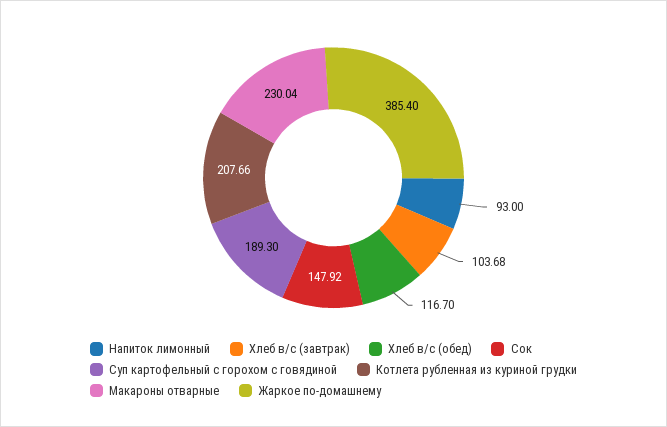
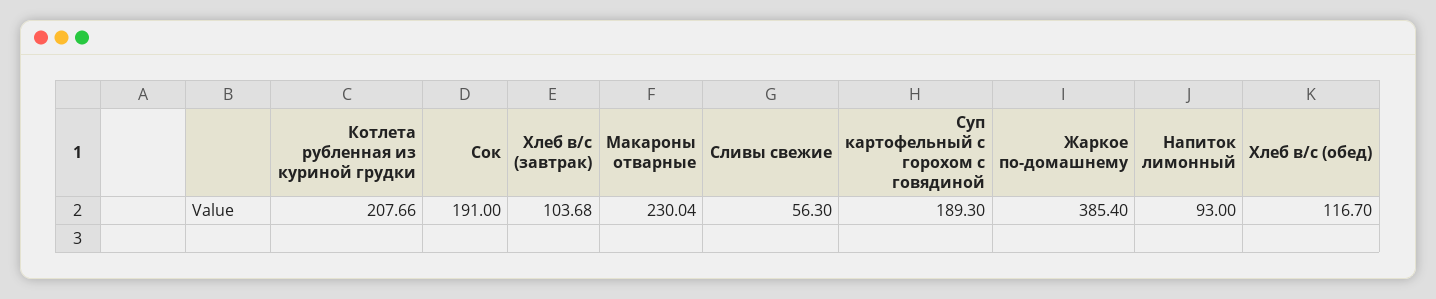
Сок: 147.92 -> 191
Сливы свежие: none -> 56.3

